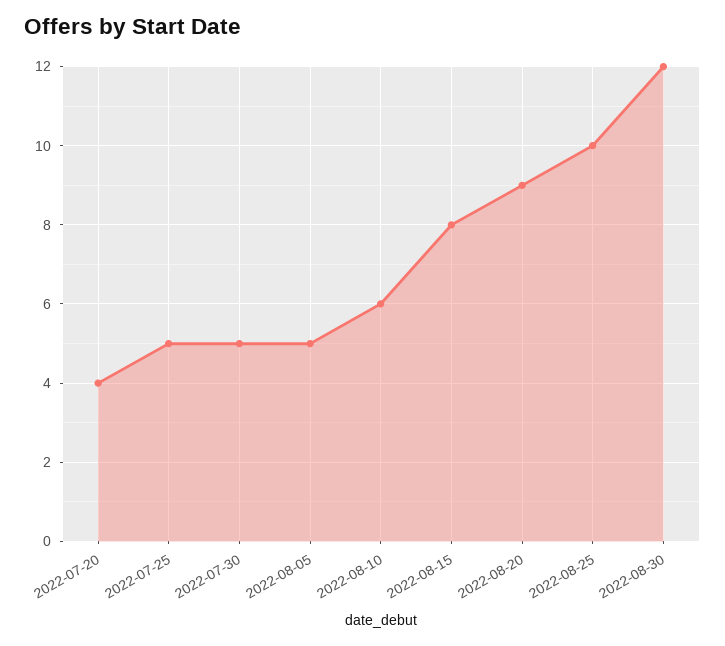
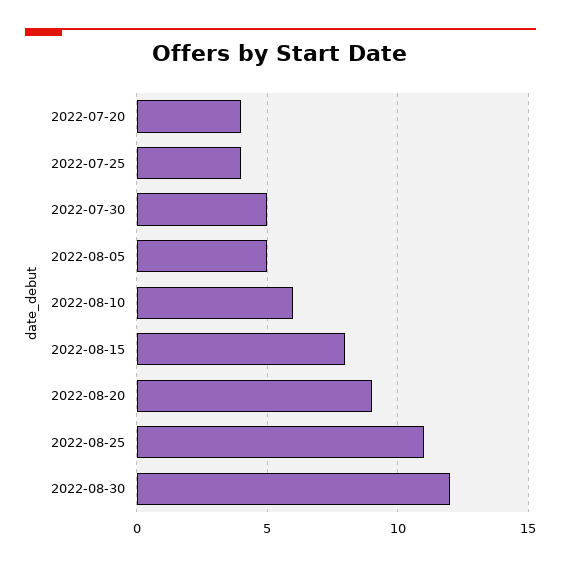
2022-07-25: 5 -> 4
2022-08-25: 10 -> 11

